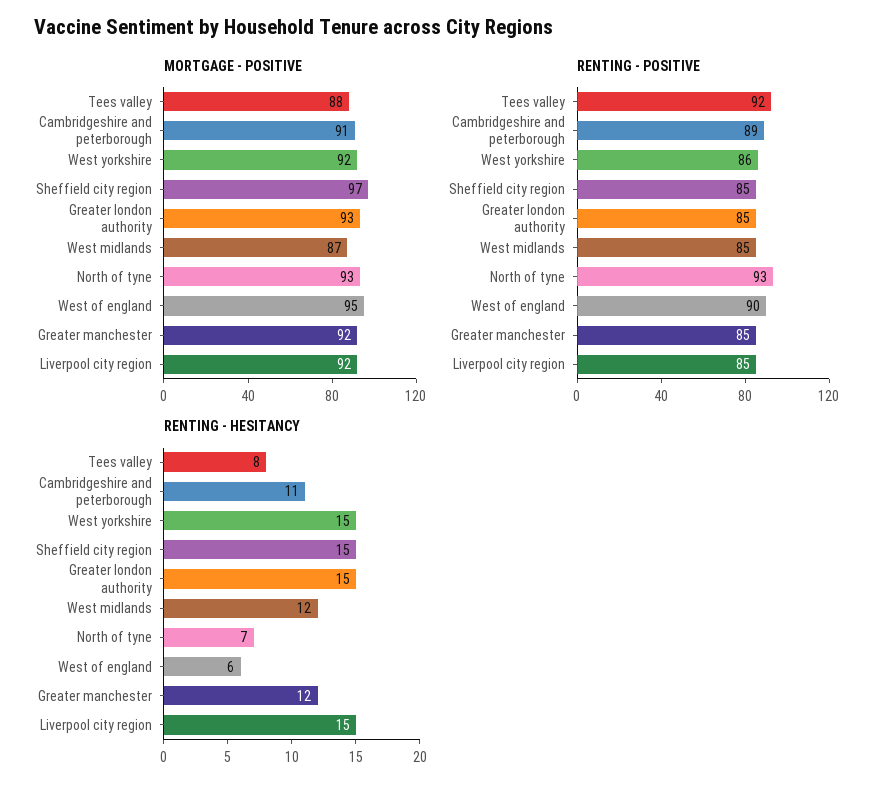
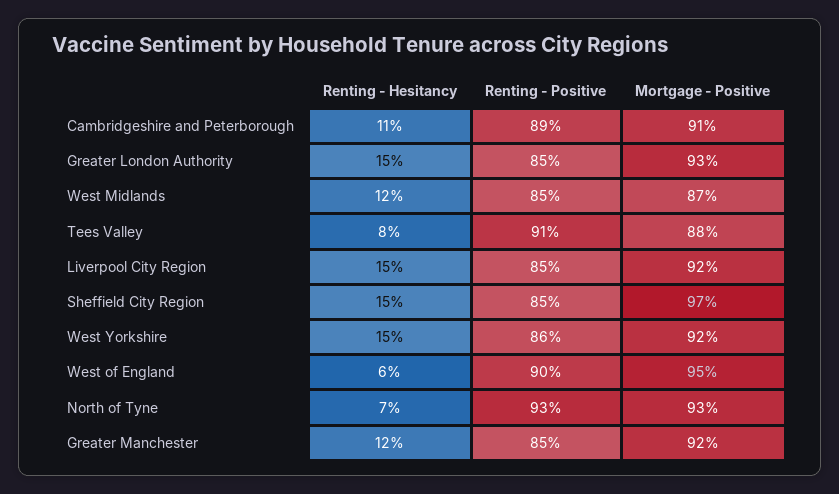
RENTING - POSITIVE, Tees valley: 92 -> 91

